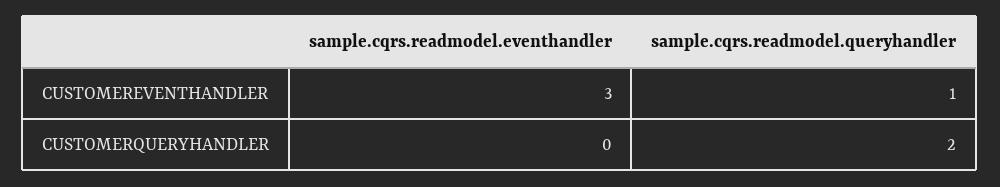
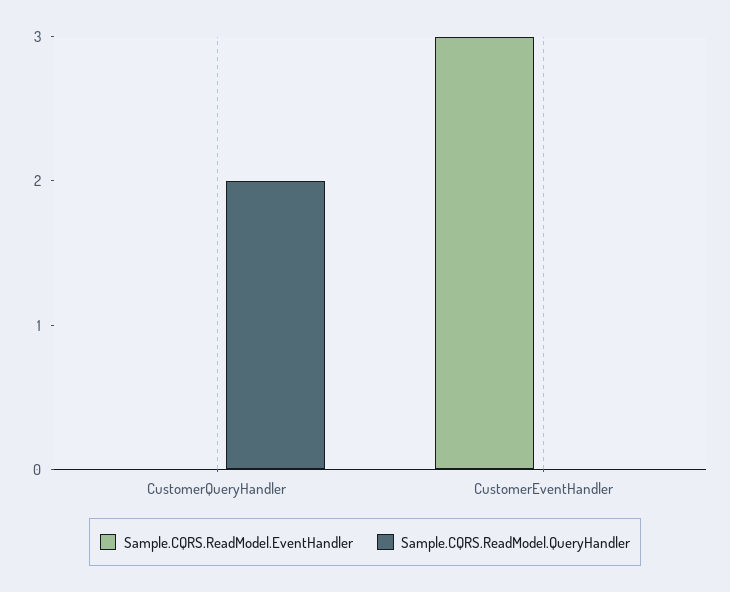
sample.cqrs.readmodel.queryhandler, CUSTOMEREVENTHANDLER: 1 -> 0

